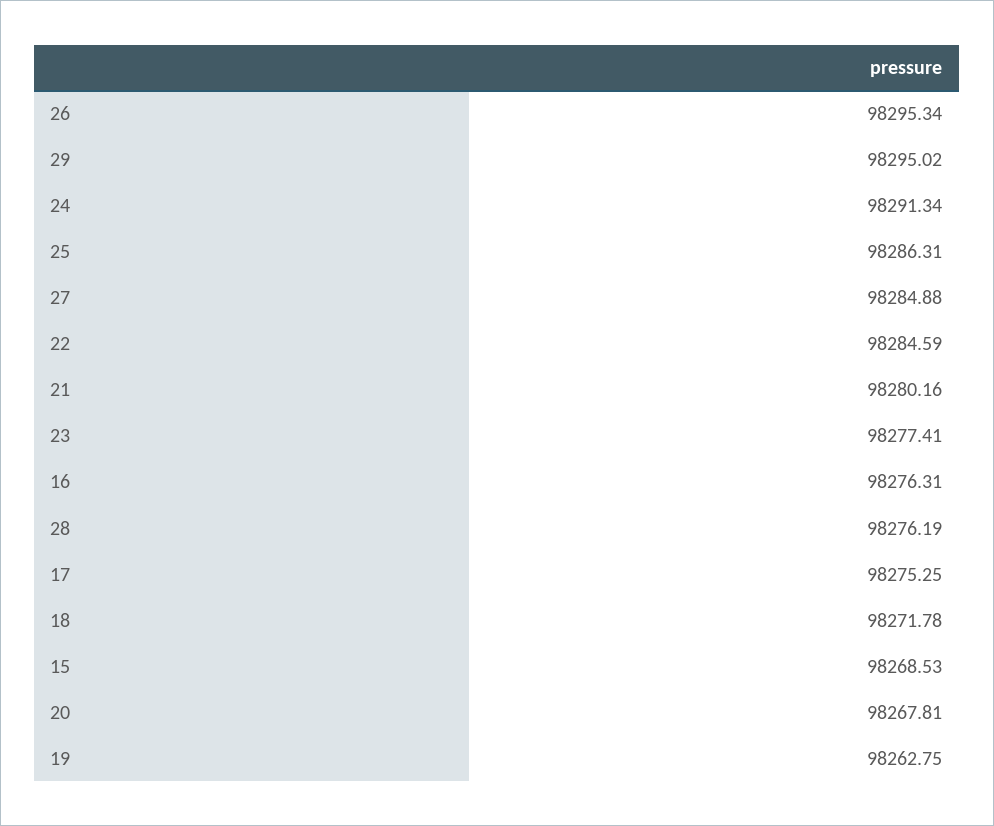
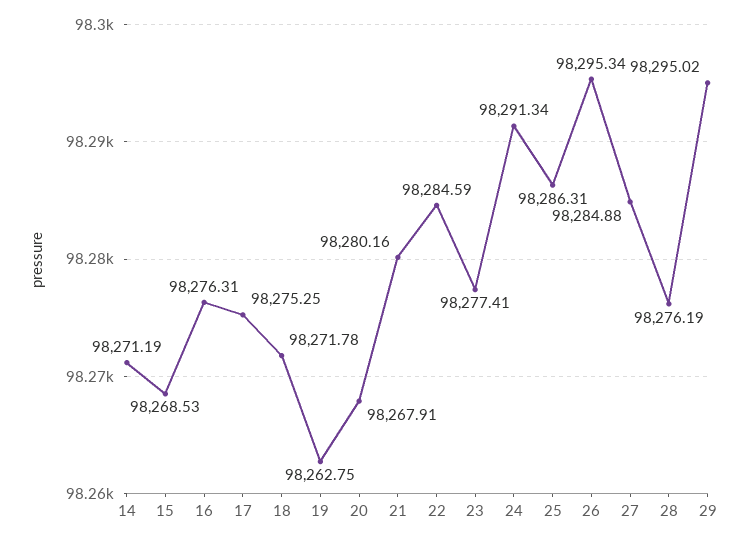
20: 98267.81 -> 98267.91
14: none -> 98271.19

